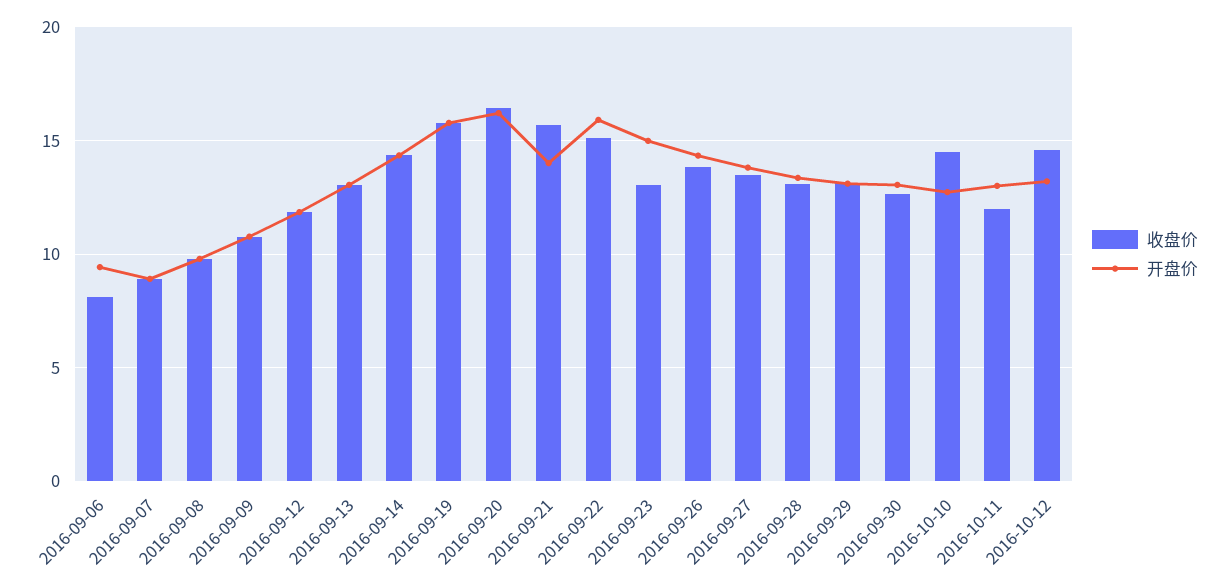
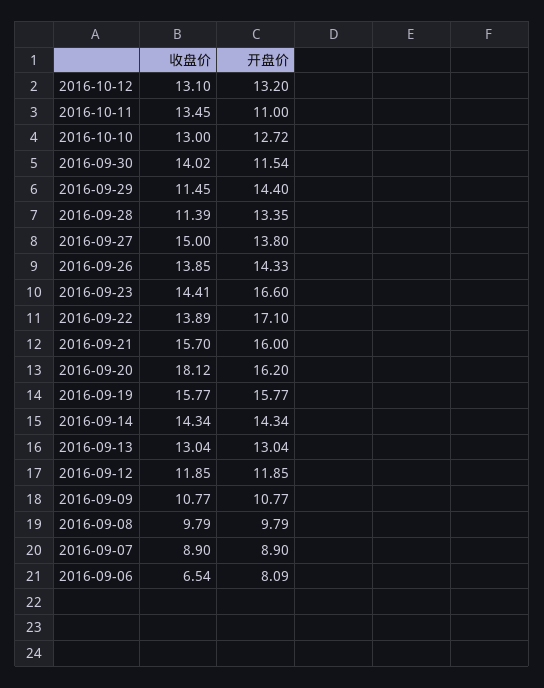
收盘价, 2016-09-06: 8 -> 6.54
开盘价, 2016-09-06: 9.5 -> 8.09
收盘价, 2016-09-20: 16.5 -> 18.12
开盘价, 2016-09-21: 14 -> 16
收盘价, 2016-09-22: 15 -> 13.89
开盘价, 2016-09-22: 16 -> 17.1
收盘价, 2016-09-23: 13 -> 14.41
开盘价, 2016-09-23: 15 -> 16.6
收盘价, 2016-09-27: 13.5 -> 15
收盘价, 2016-09-28: 13 -> 11.39
收盘价, 2016-09-29: 13 -> 11.45
开盘价, 2016-09-29: 13 -> 14.4
收盘价, 2016-09-30: 12.5 -> 14.02
开盘价, 2016-09-30: 13 -> 11.54
收盘价, 2016-10-10: 14.5 -> 13
收盘价, 2016-10-11: 12 -> 13.45
开盘价, 2016-10-11: 13 -> 11
收盘价, 2016-10-12: 14.5 -> 13.1

